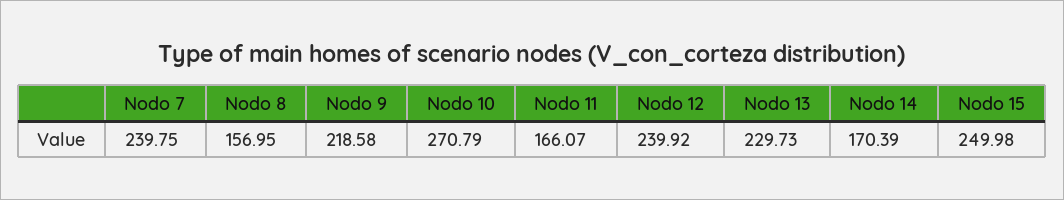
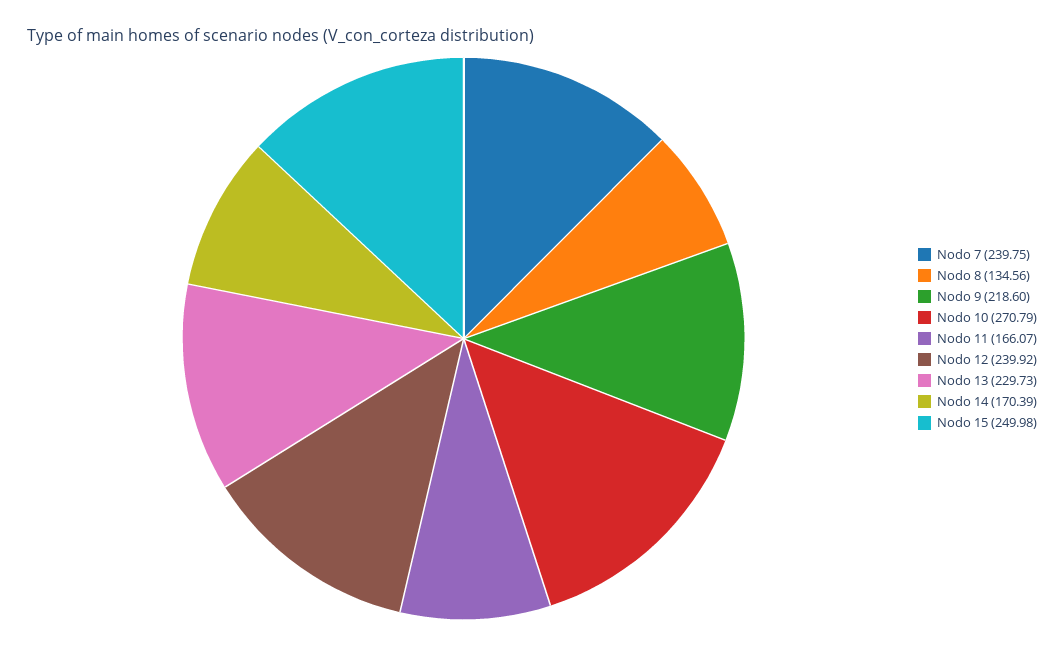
Nodo 8: 156.95 -> 134.56
Nodo 9: 218.58 -> 218.6

